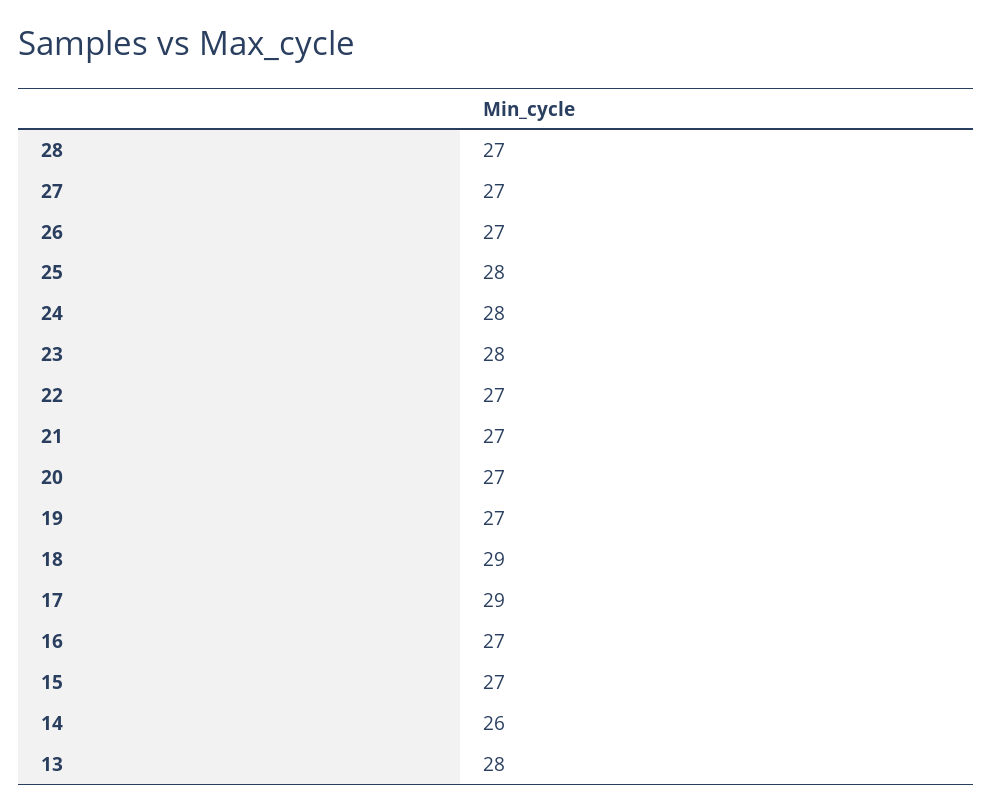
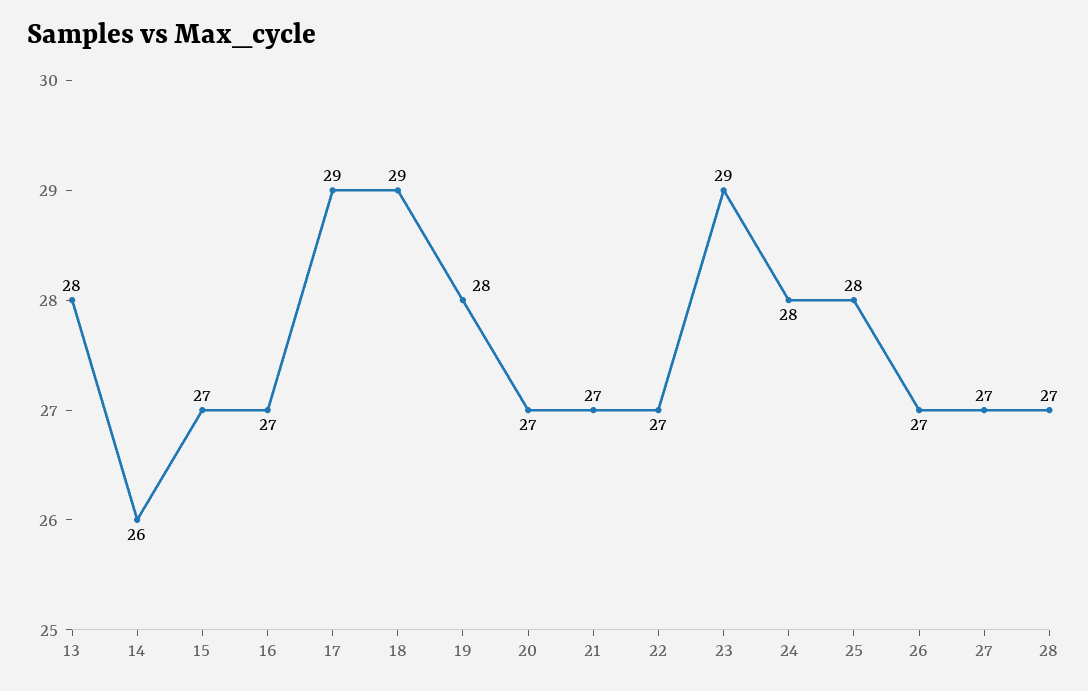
23: 28 -> 29
19: 27 -> 28

